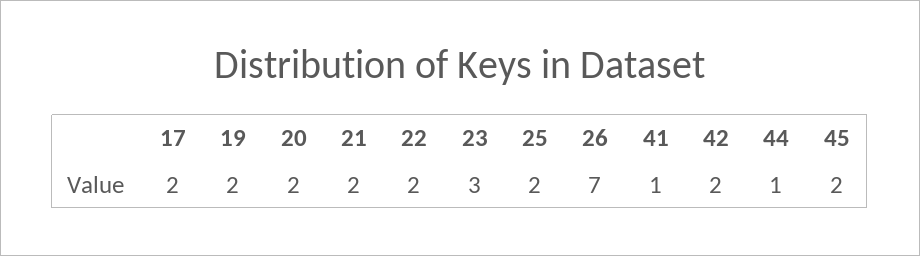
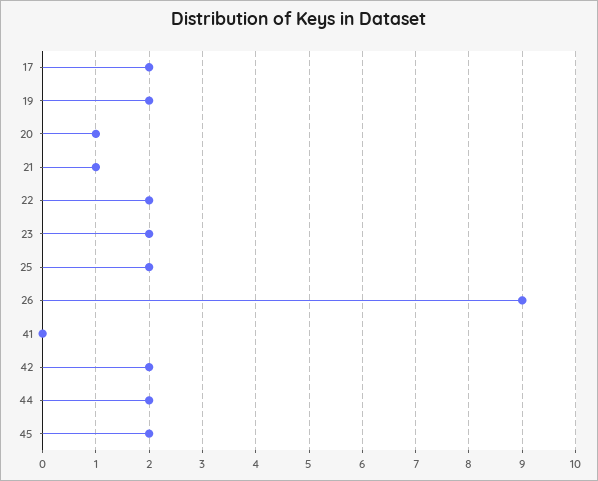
20: 2 -> 1
21: 2 -> 1
23: 3 -> 2
26: 7 -> 9
41: 1 -> 0
44: 1 -> 2

